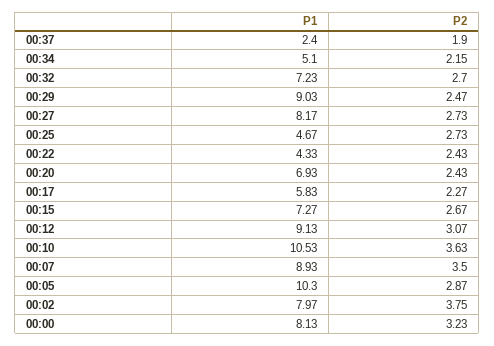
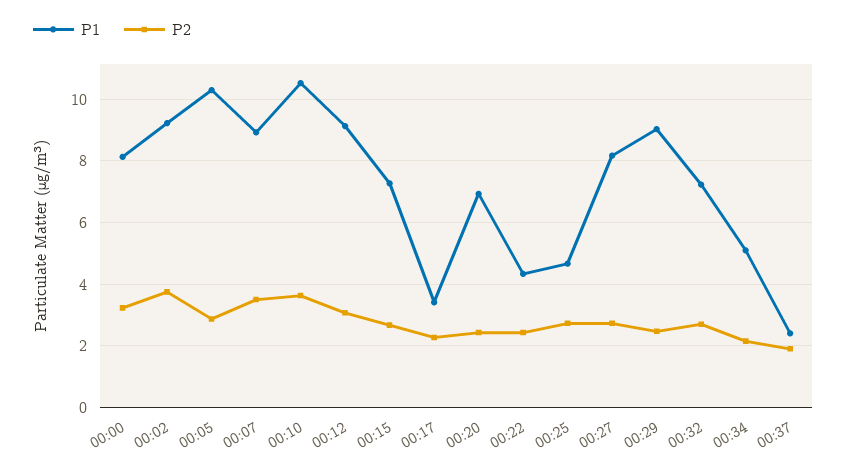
P1, 00:17: 5.83 -> 3.4
P1, 00:02: 7.97 -> 9.2

